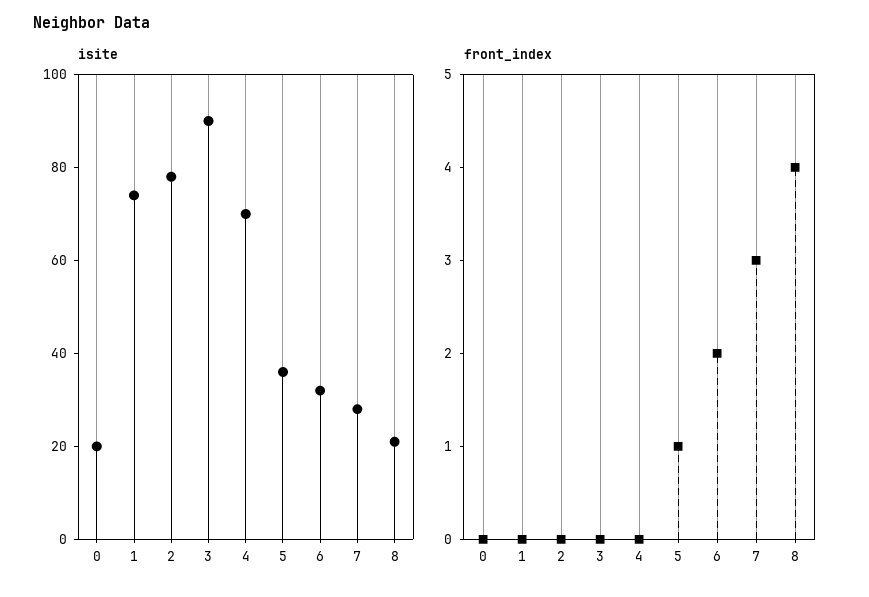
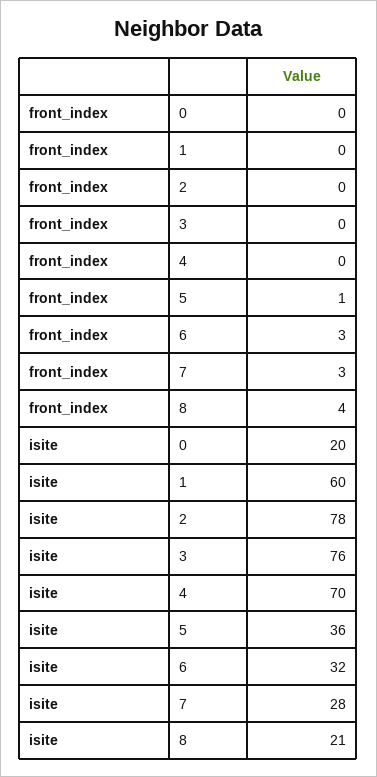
isite, 1: 75 -> 60
isite, 3: 90 -> 76
front_index, 6: 2 -> 3

